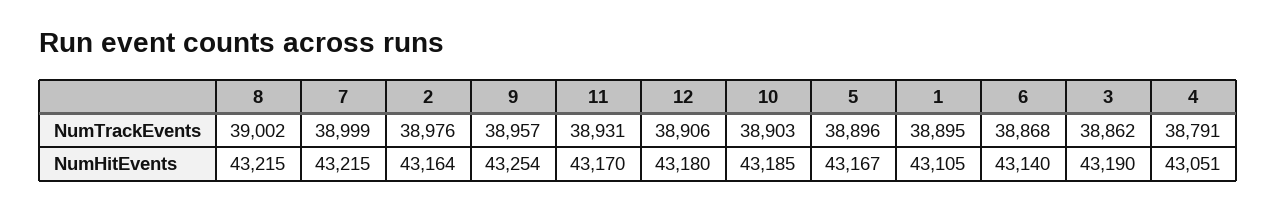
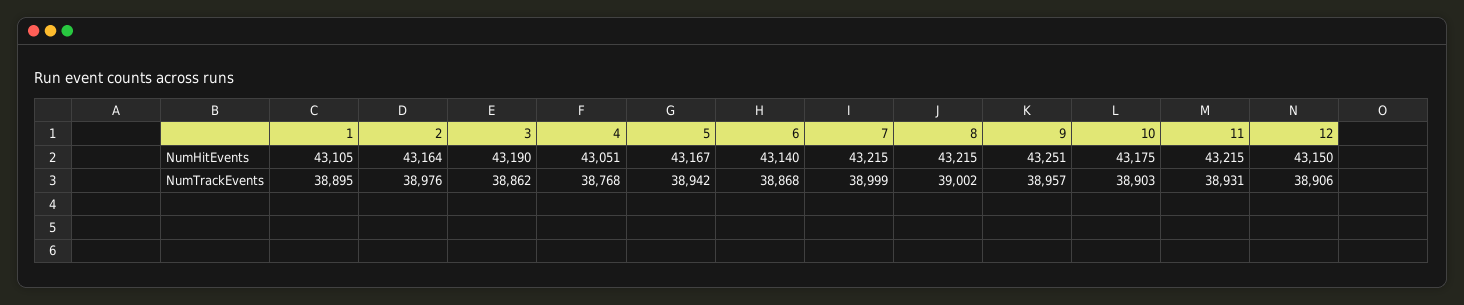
5, NumTrackEvents: 38896 -> 38942
4, NumTrackEvents: 38791 -> 38768
9, NumHitEvents: 43254 -> 43251
11, NumHitEvents: 43170 -> 43215
12, NumHitEvents: 43180 -> 43150
10, NumHitEvents: 43185 -> 43175

